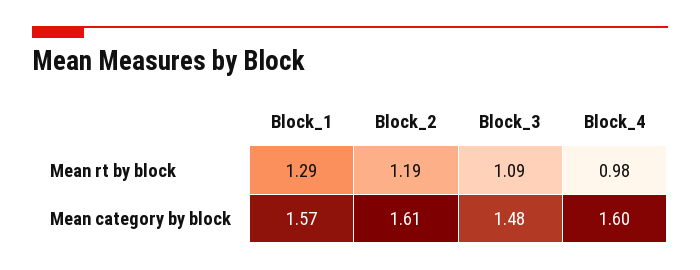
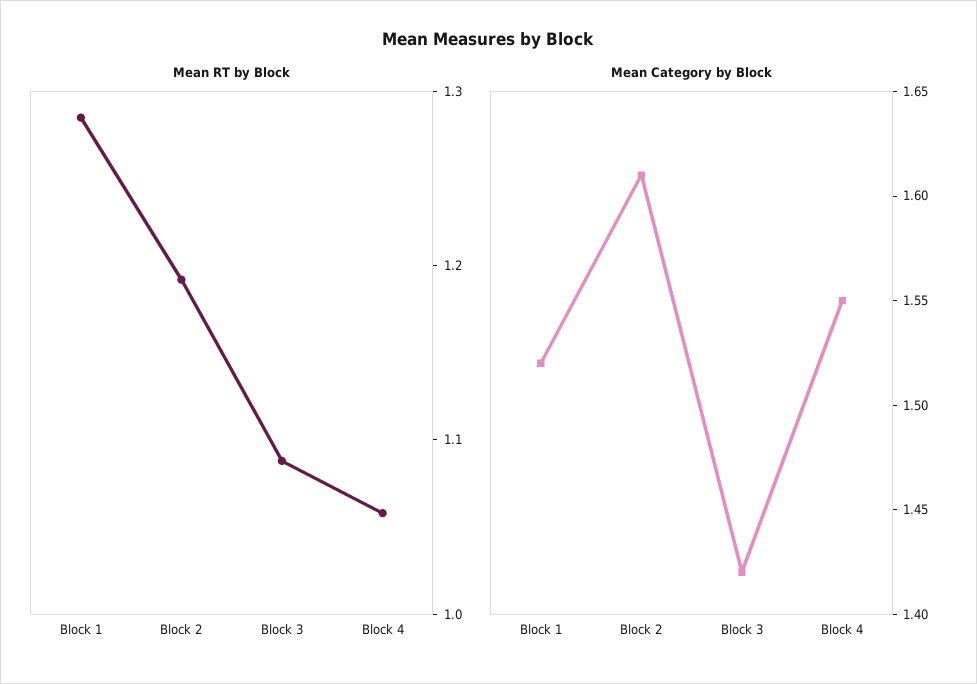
Mean rt by block, Block_4: 0.98 -> 1.06
Mean category by block, Block_1: 1.57 -> 1.52
Mean category by block, Block_3: 1.48 -> 1.42
Mean category by block, Block_4: 1.6 -> 1.55

